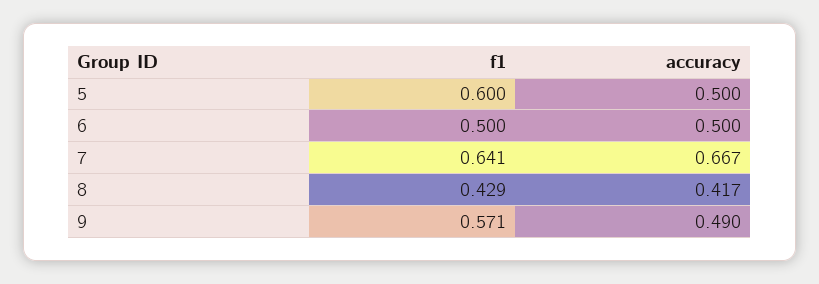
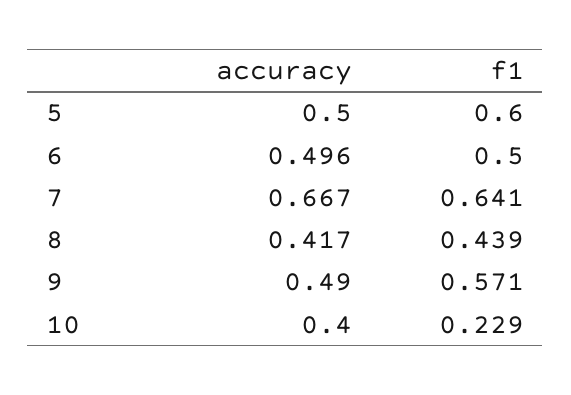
accuracy, 6: 0.5 -> 0.496
f1, 8: 0.429 -> 0.439
accuracy, 10: none -> 0.4
f1, 10: none -> 0.229

